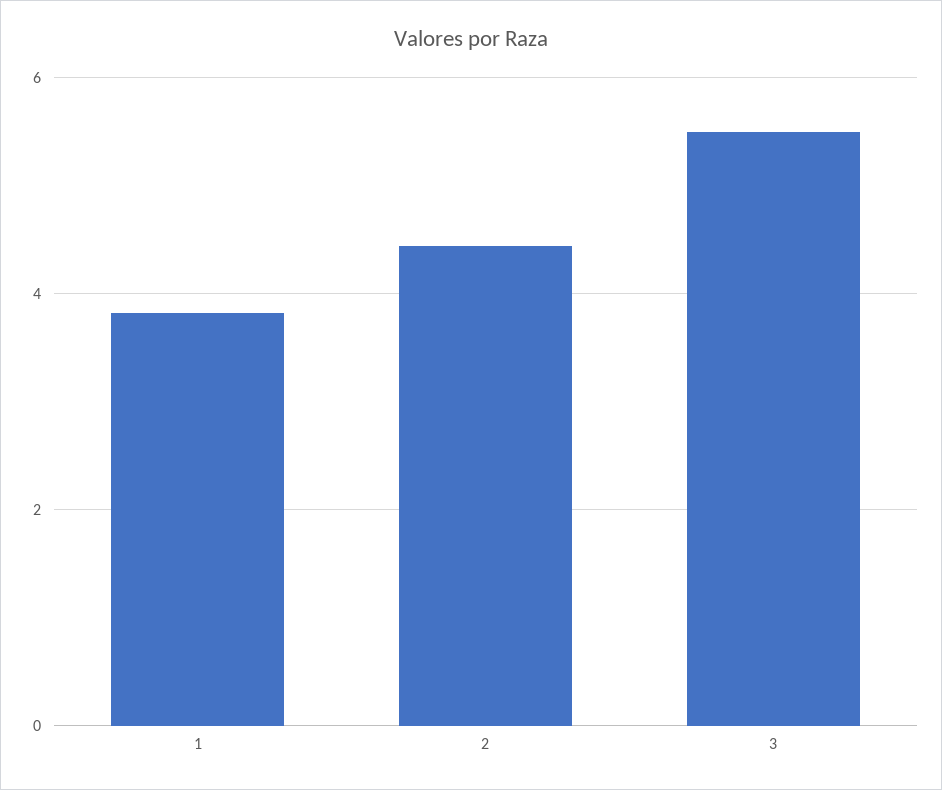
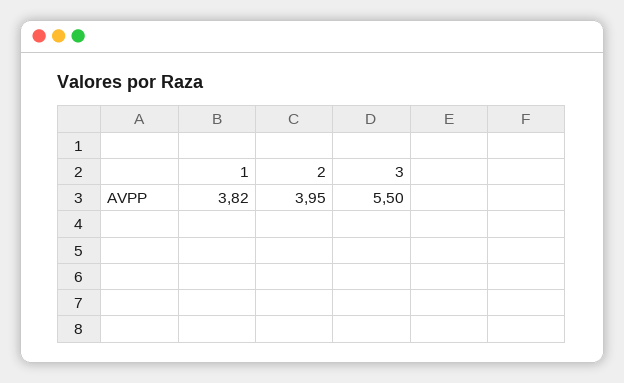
2: 4.4 -> 3.95

